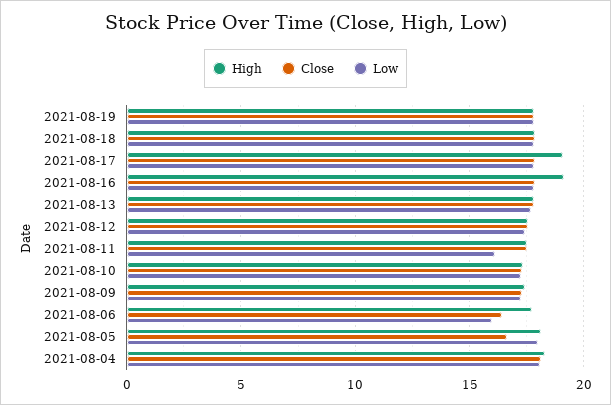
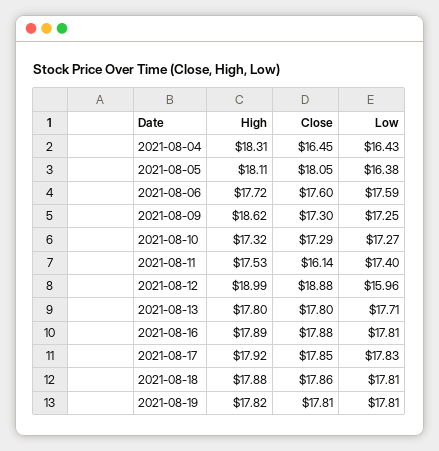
High, 2021-08-17: 19 -> 17.92
High, 2021-08-16: 19 -> 17.89
High, 2021-08-12: 17.5 -> 18.99
Close, 2021-08-12: 17.5 -> 18.88
Low, 2021-08-12: 17.5 -> 15.96
Close, 2021-08-11: 17.5 -> 16.14
Low, 2021-08-11: 16 -> 17.4
High, 2021-08-09: 17.5 -> 18.62
Close, 2021-08-06: 16.5 -> 17.6
Low, 2021-08-06: 16 -> 17.59
Close, 2021-08-05: 16.5 -> 18.05
Low, 2021-08-05: 18 -> 16.38
Close, 2021-08-04: 18 -> 16.45
Low, 2021-08-04: 18 -> 16.43

